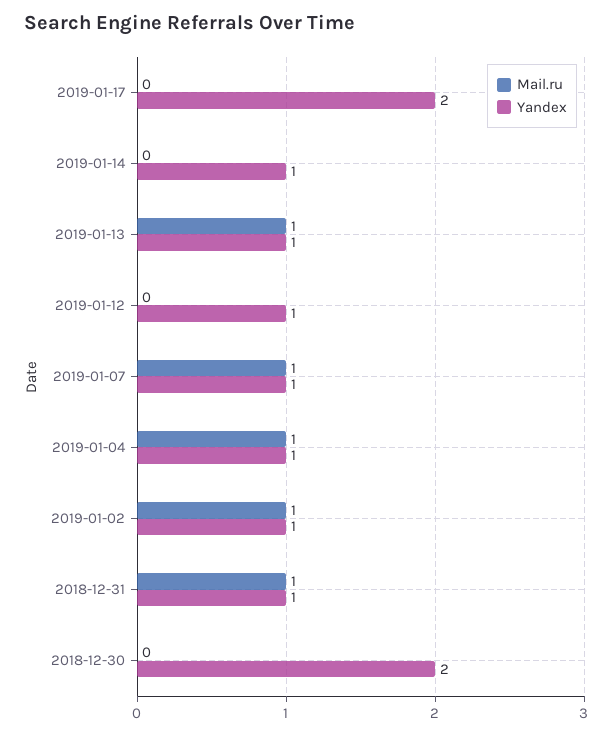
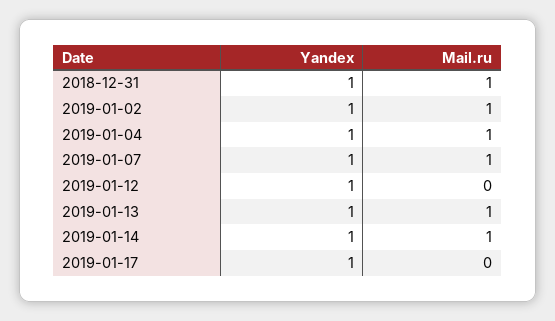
Yandex, 2019-01-17: 2 -> 1
Mail.ru, 2019-01-14: 0 -> 1
Mail.ru, 2018-12-30: 0 -> none
Yandex, 2018-12-30: 2 -> none

